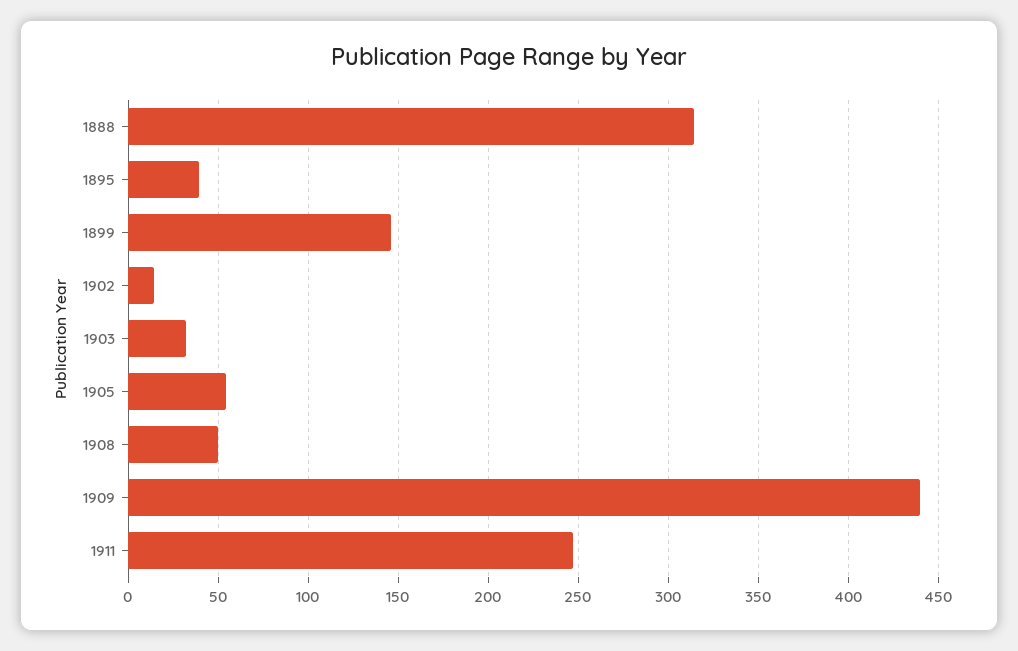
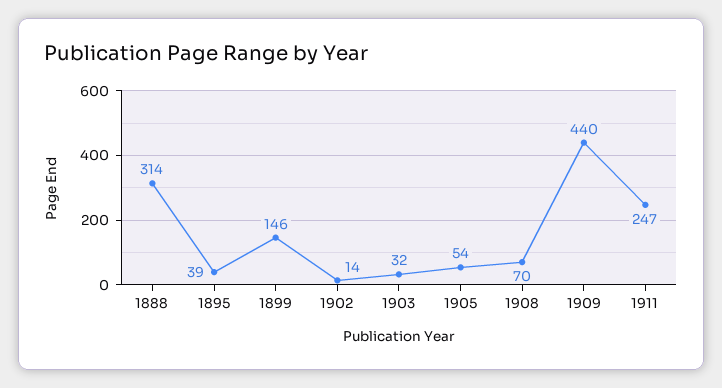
1908: 50 -> 70

